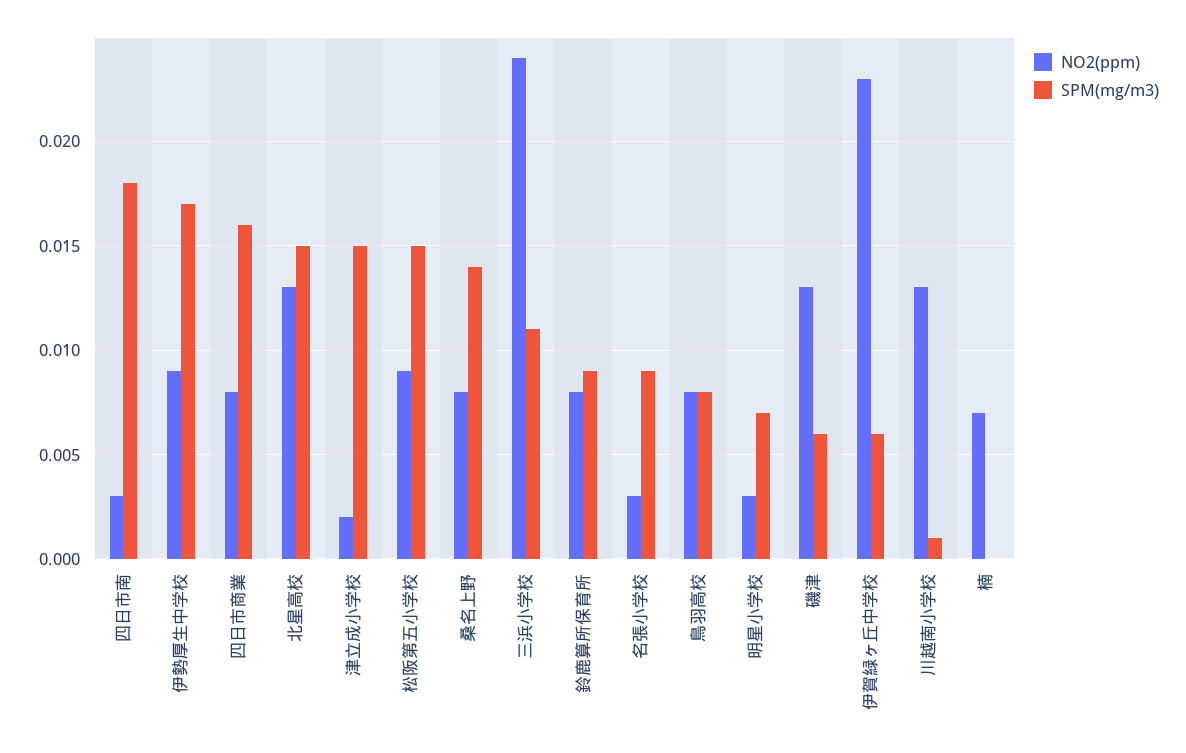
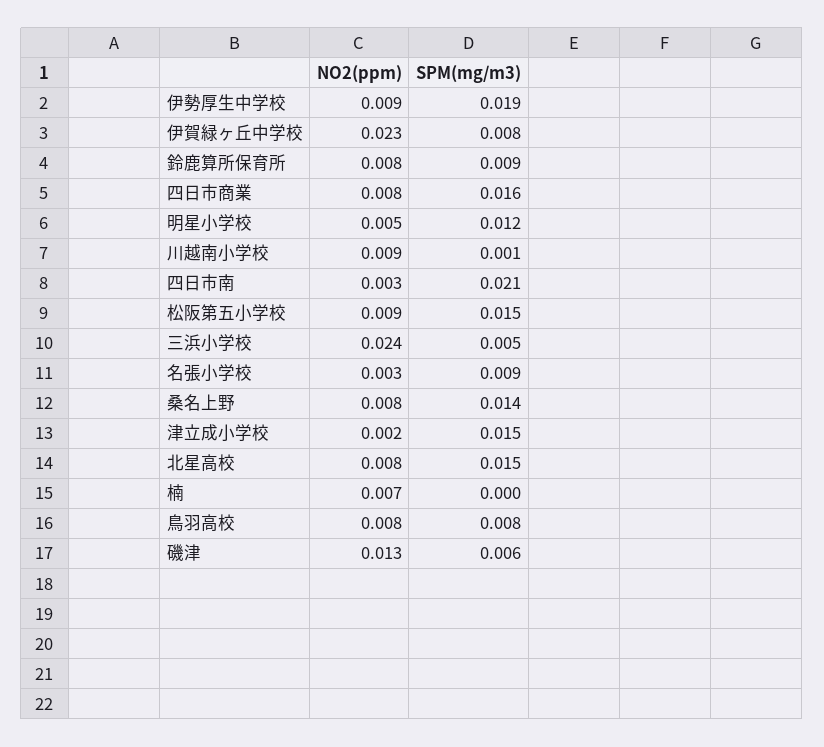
SPM(mg/m3), 四日市南: 0.018 -> 0.021
SPM(mg/m3), 伊勢厚生中学校: 0.017 -> 0.019
NO2(ppm), 北星高校: 0.013 -> 0.008
SPM(mg/m3), 三浜小学校: 0.011 -> 0.005
NO2(ppm), 明星小学校: 0.003 -> 0.005
SPM(mg/m3), 明星小学校: 0.007 -> 0.012
SPM(mg/m3), 伊賀緑ヶ丘中学校: 0.006 -> 0.008
NO2(ppm), 川越南小学校: 0.013 -> 0.009

